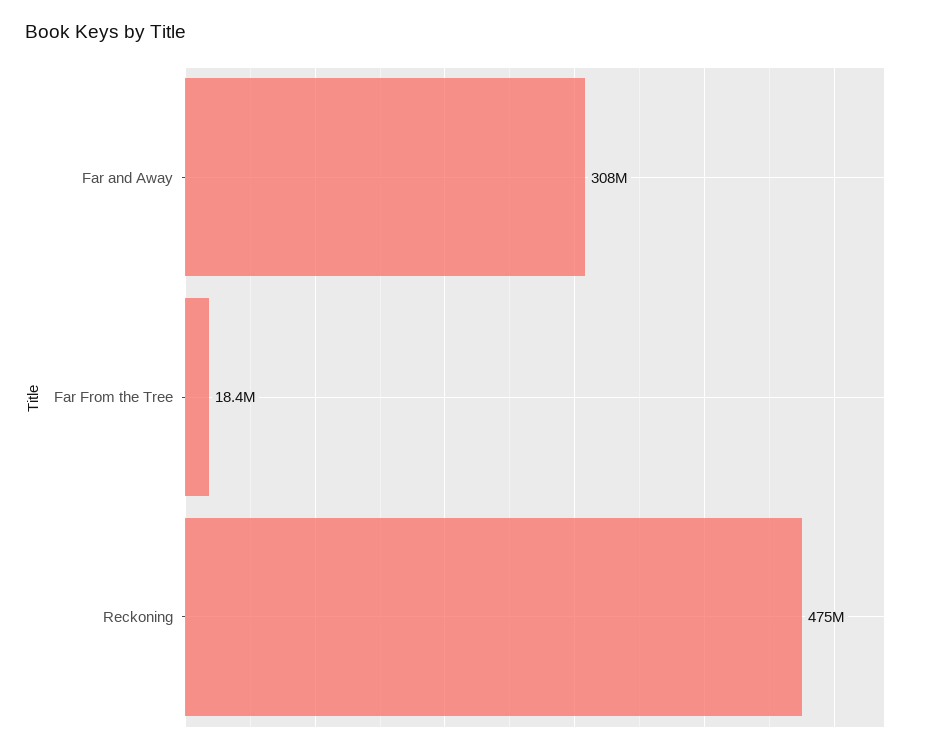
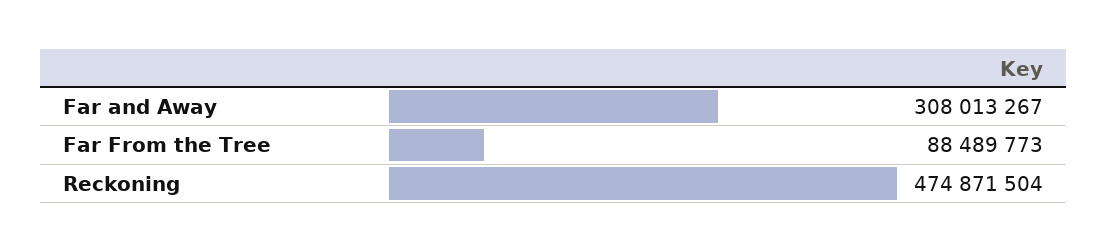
Far From the Tree: 18400000 -> 88489773

